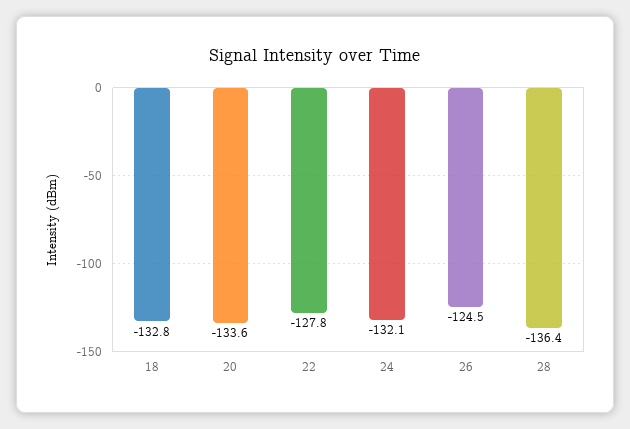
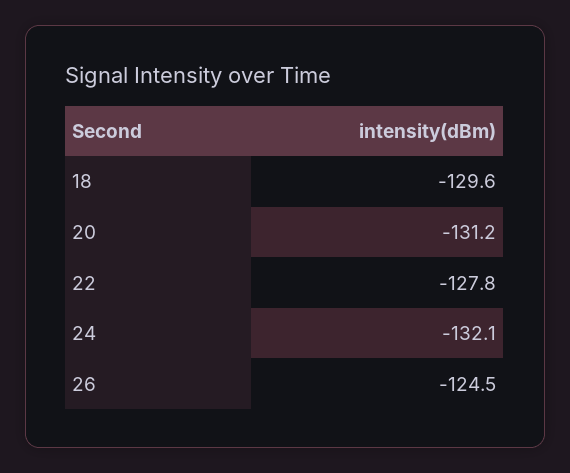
18: -132.8 -> -129.6
20: -133.6 -> -131.2
28: -136.4 -> none

